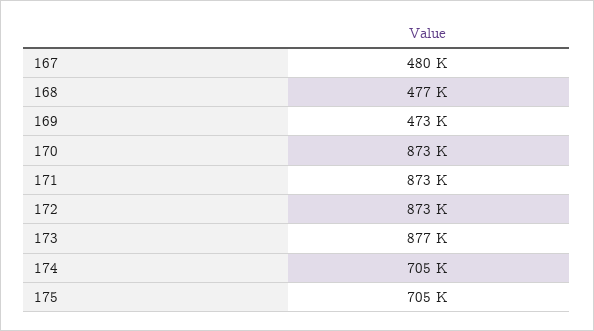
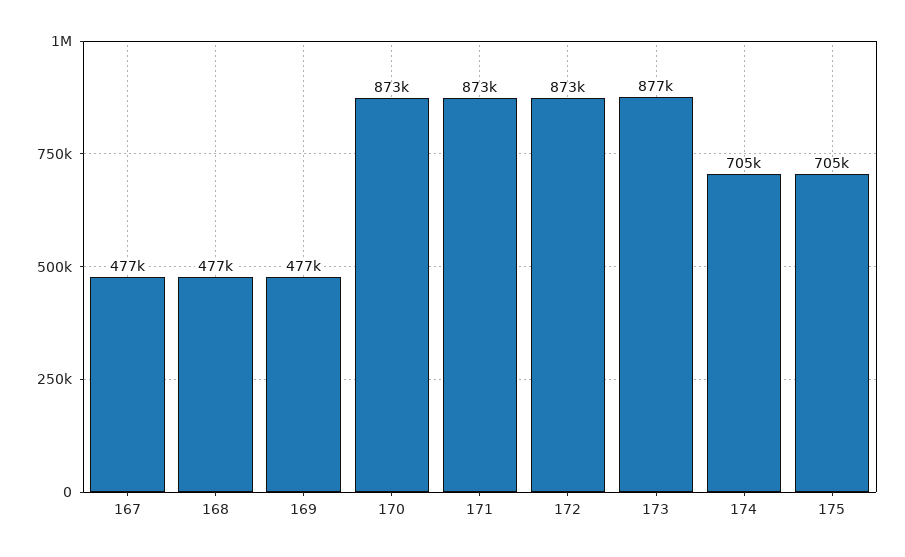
167: 480000 -> 477000
169: 473000 -> 477000

